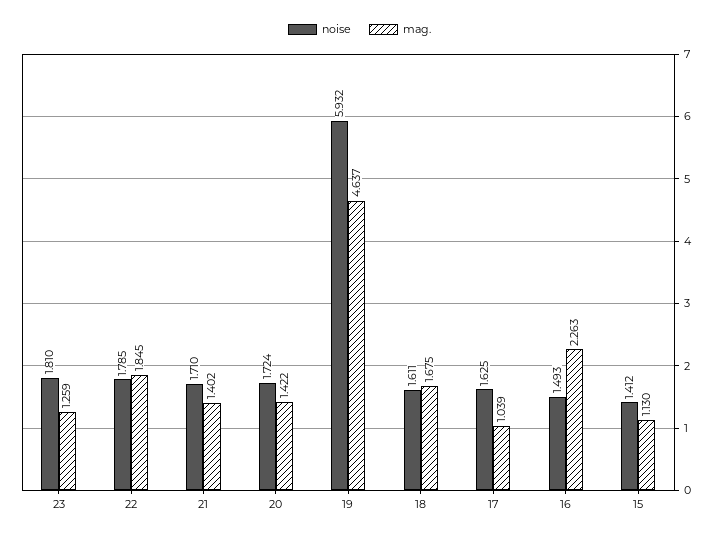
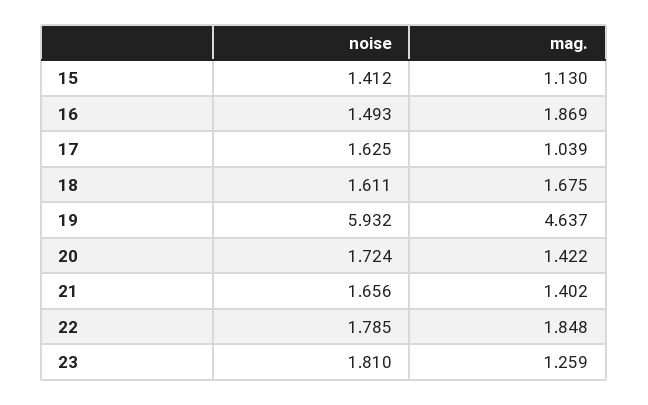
mag., 22: 1.845 -> 1.848
noise, 21: 1.71 -> 1.656
mag., 16: 2.263 -> 1.869

